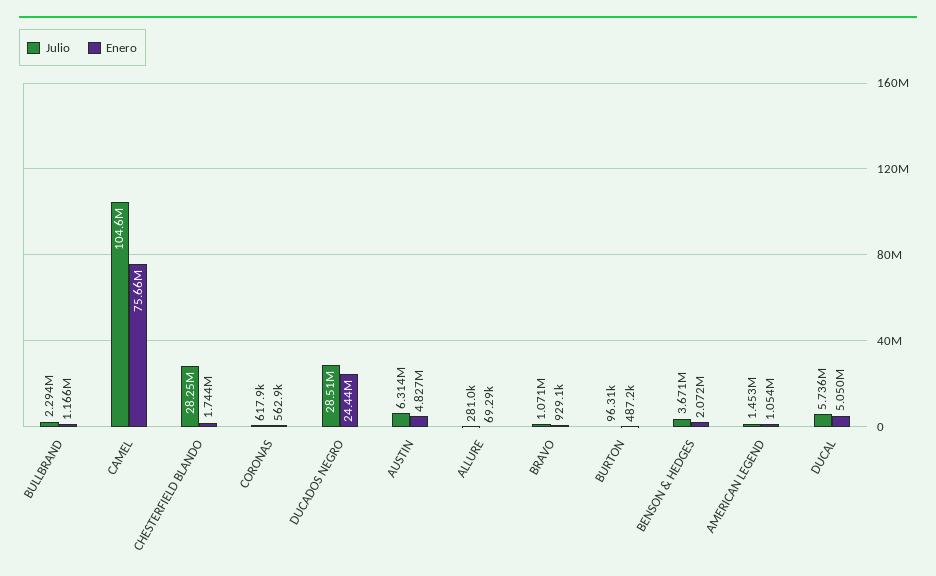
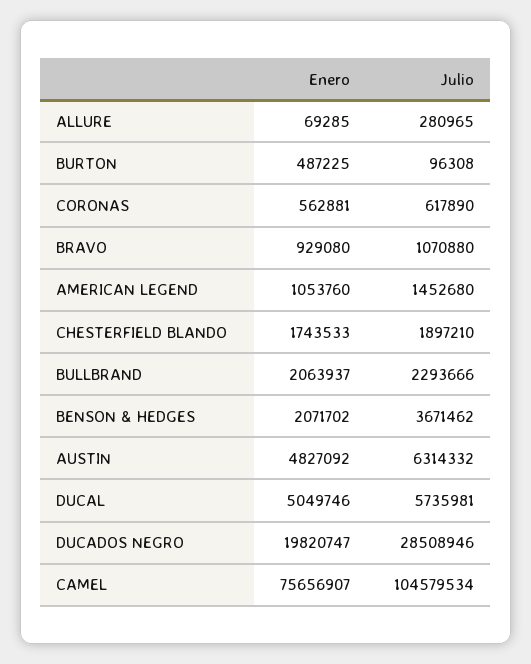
Enero, BULLBRAND: 1166000 -> 2063937
Julio, CHESTERFIELD BLANDO: 28250000 -> 1897210
Enero, DUCADOS NEGRO: 24440000 -> 19820747

